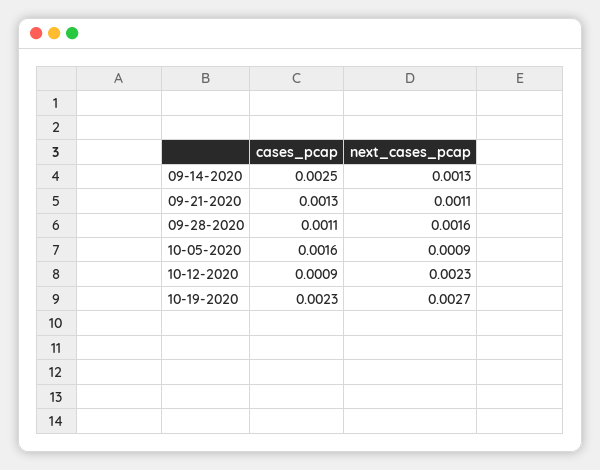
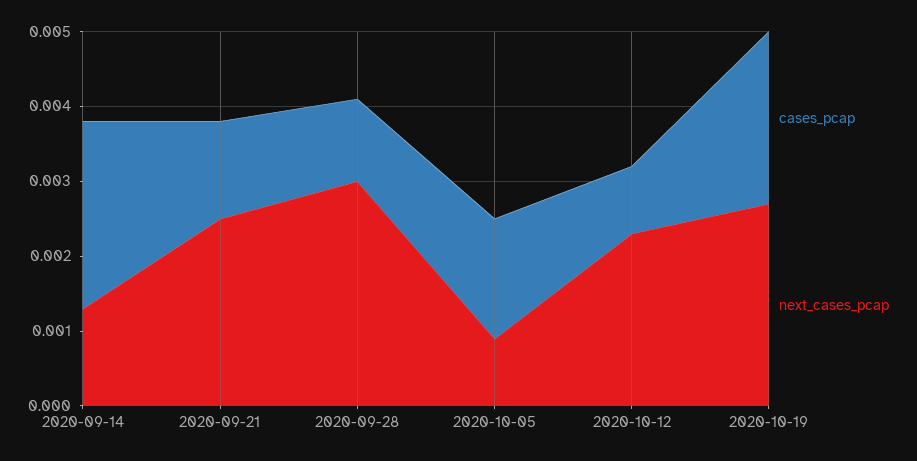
next_cases_pcap, 09-21-2020: 0.0011 -> 0.0025
next_cases_pcap, 09-28-2020: 0.0016 -> 0.003

